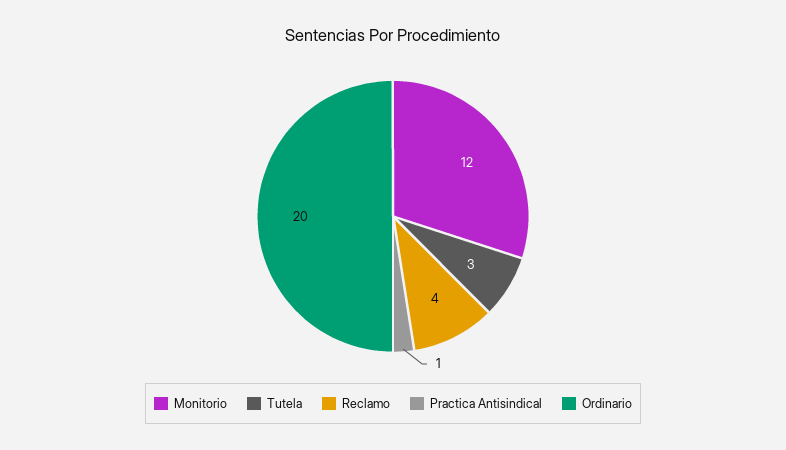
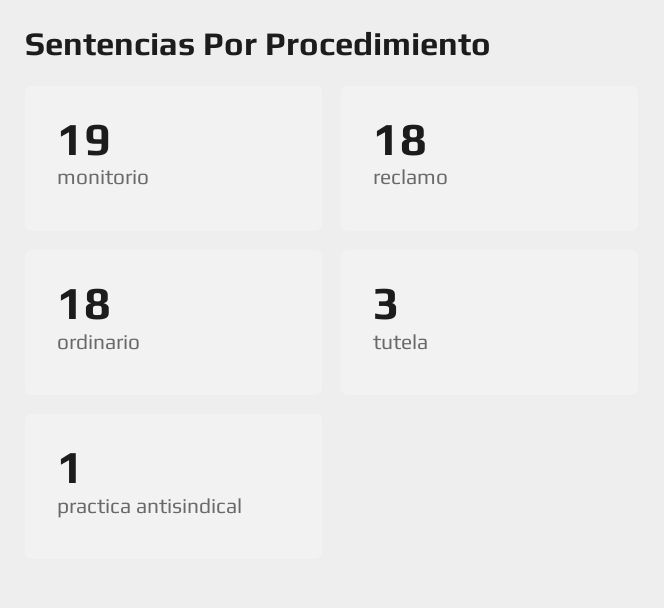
Monitorio: 12 -> 19
Reclamo: 4 -> 18
Ordinario: 20 -> 18

